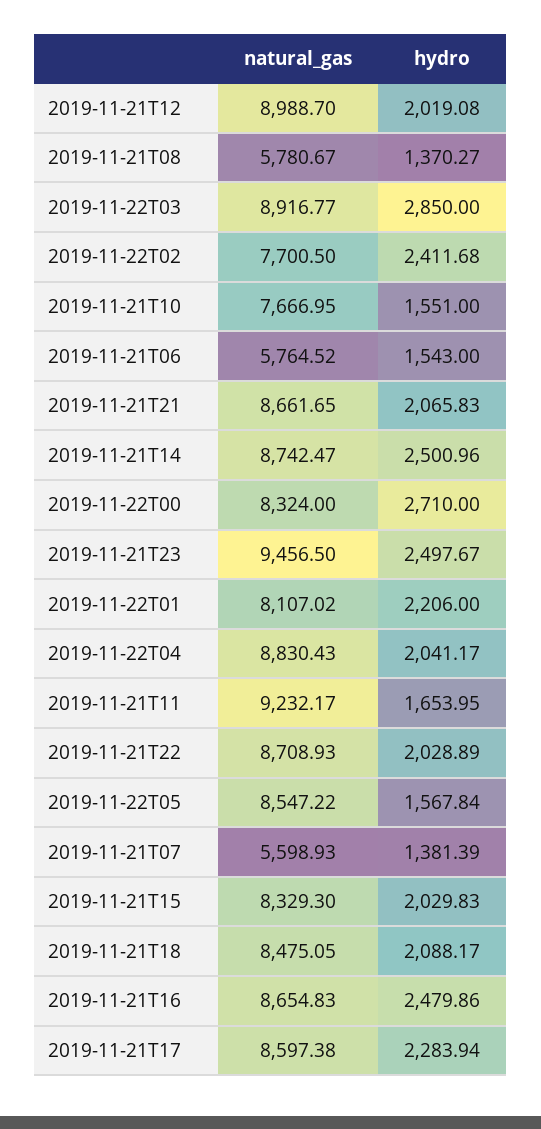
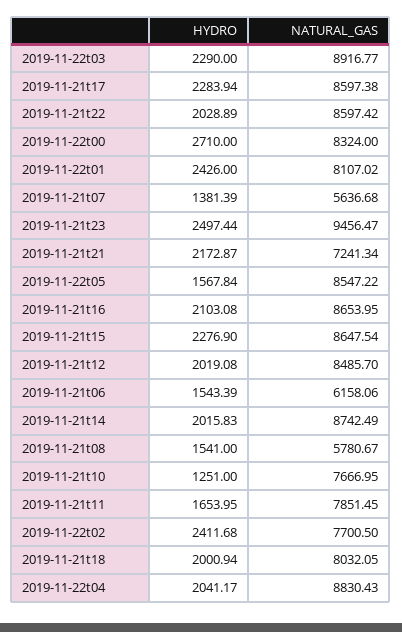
natural_gas, 2019-11-21T12: 8988.7 -> 8485.7
hydro, 2019-11-21T08: 1370.27 -> 1541
hydro, 2019-11-22T03: 2850 -> 2290
hydro, 2019-11-21T10: 1551 -> 1251
natural_gas, 2019-11-21T06: 5764.52 -> 6158.06
hydro, 2019-11-21T06: 1543 -> 1543.39
natural_gas, 2019-11-21T21: 8661.65 -> 7241.34
hydro, 2019-11-21T21: 2065.83 -> 2172.87
natural_gas, 2019-11-21T14: 8742.47 -> 8742.49
hydro, 2019-11-21T14: 2500.96 -> 2015.83
natural_gas, 2019-11-21T23: 9456.5 -> 9456.47
hydro, 2019-11-21T23: 2497.67 -> 2497.44
hydro, 2019-11-22T01: 2206 -> 2426
natural_gas, 2019-11-21T11: 9232.17 -> 7851.45
natural_gas, 2019-11-21T22: 8708.93 -> 8597.42
natural_gas, 2019-11-21T07: 5598.93 -> 5636.68
natural_gas, 2019-11-21T15: 8329.3 -> 8647.54
hydro, 2019-11-21T15: 2029.83 -> 2276.9
natural_gas, 2019-11-21T18: 8475.05 -> 8032.05
hydro, 2019-11-21T18: 2088.17 -> 2000.94
natural_gas, 2019-11-21T16: 8654.83 -> 8653.95
hydro, 2019-11-21T16: 2479.86 -> 2103.08

